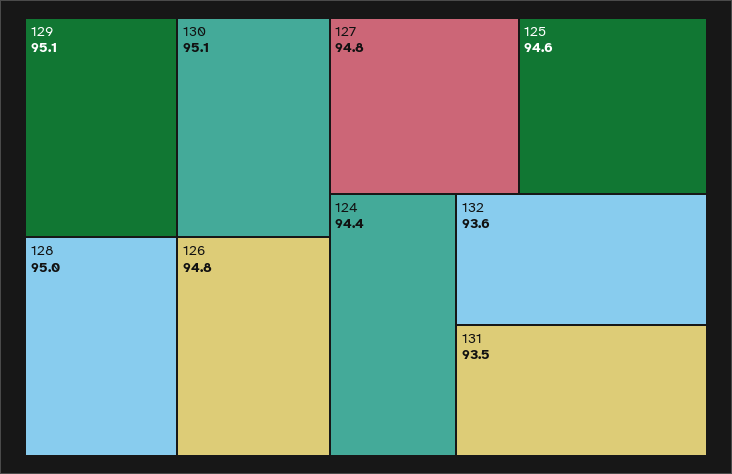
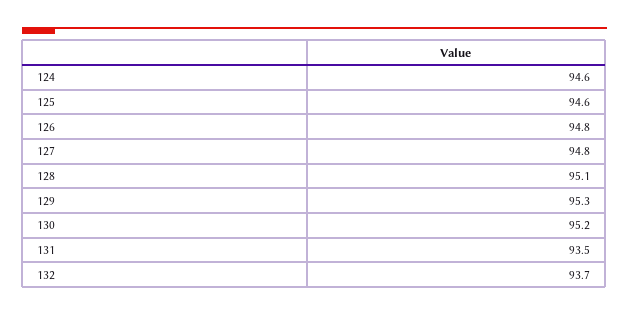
129: 95.1 -> 95.3
130: 95.1 -> 95.2
128: 95 -> 95.1
124: 94.4 -> 94.6
132: 93.6 -> 93.7

